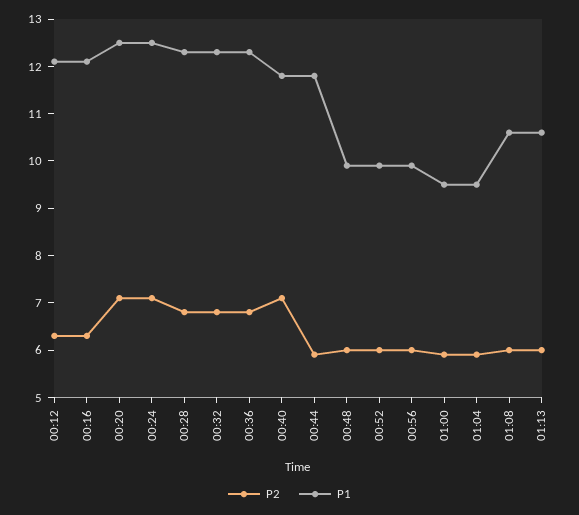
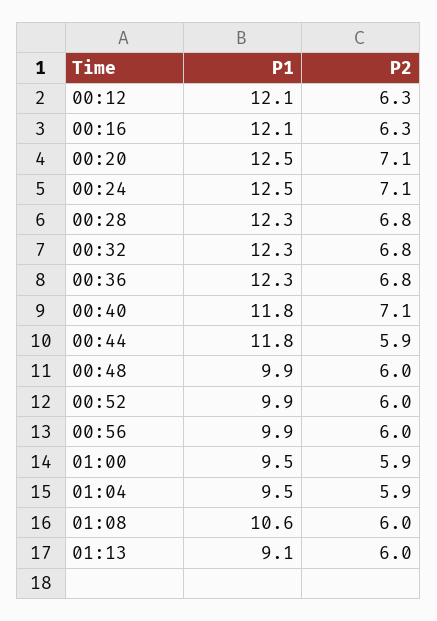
P1, 01:13: 10.5 -> 9.1

